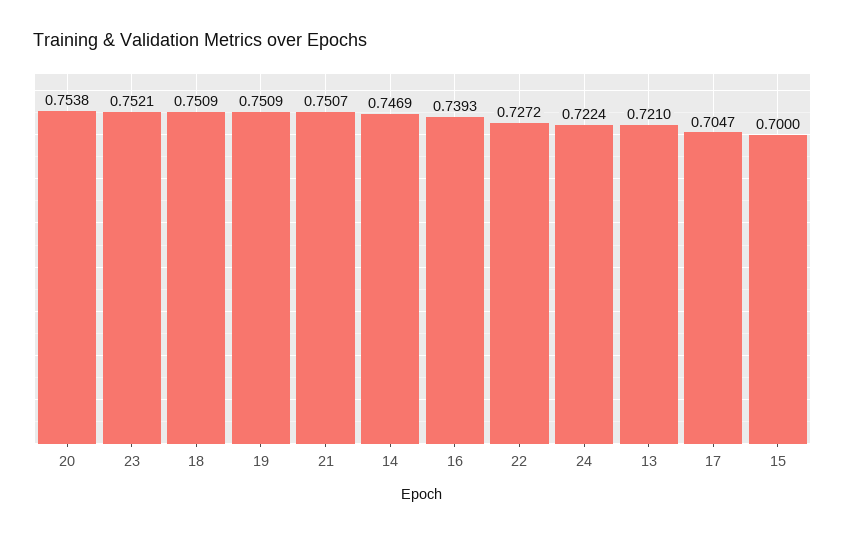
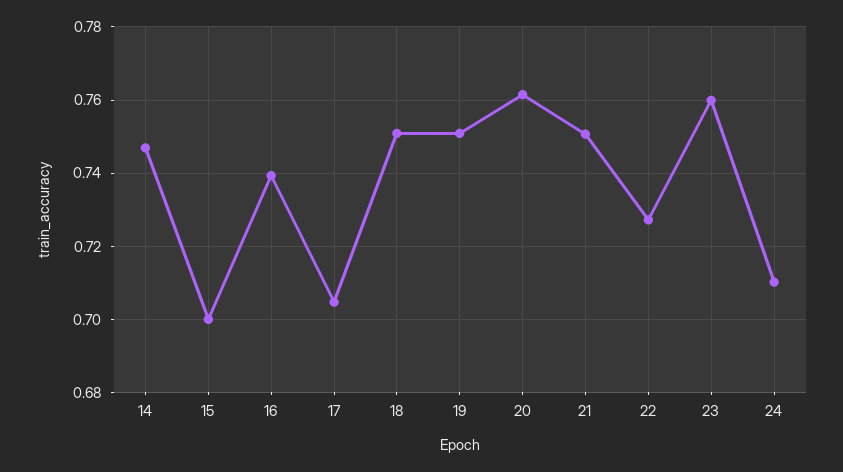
20: 0.7538 -> 0.762
23: 0.7521 -> 0.76
24: 0.7224 -> 0.71
13: 0.721 -> none

